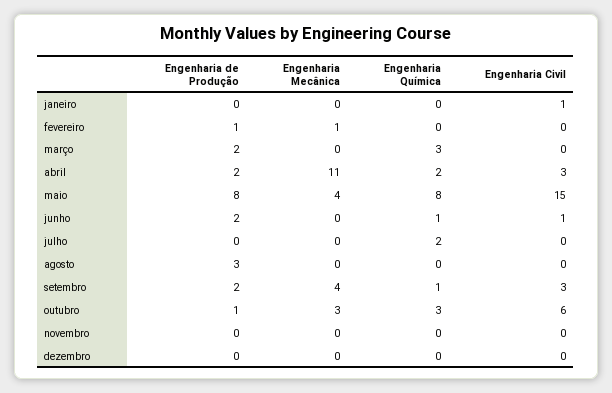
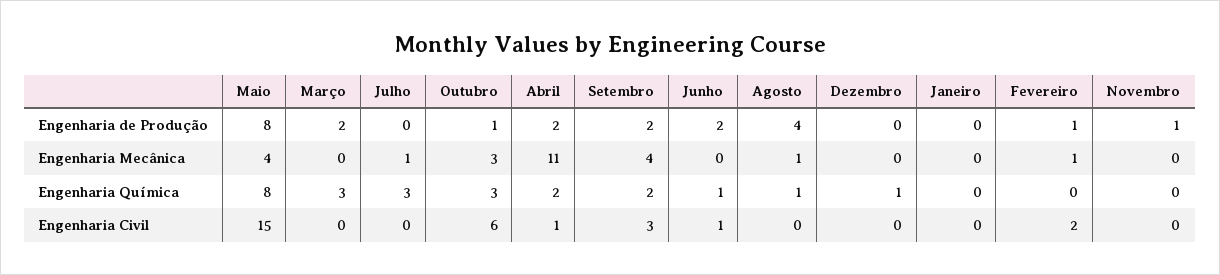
Engenharia Civil, janeiro: 1 -> 0
Engenharia Civil, fevereiro: 0 -> 2
Engenharia Civil, abril: 3 -> 1
Engenharia Mecânica, julho: 0 -> 1
Engenharia Química, julho: 2 -> 3
Engenharia de Produção, agosto: 3 -> 4
Engenharia Mecânica, agosto: 0 -> 1
Engenharia Química, agosto: 0 -> 1
Engenharia Química, setembro: 1 -> 2
Engenharia de Produção, novembro: 0 -> 1
Engenharia Química, dezembro: 0 -> 1

